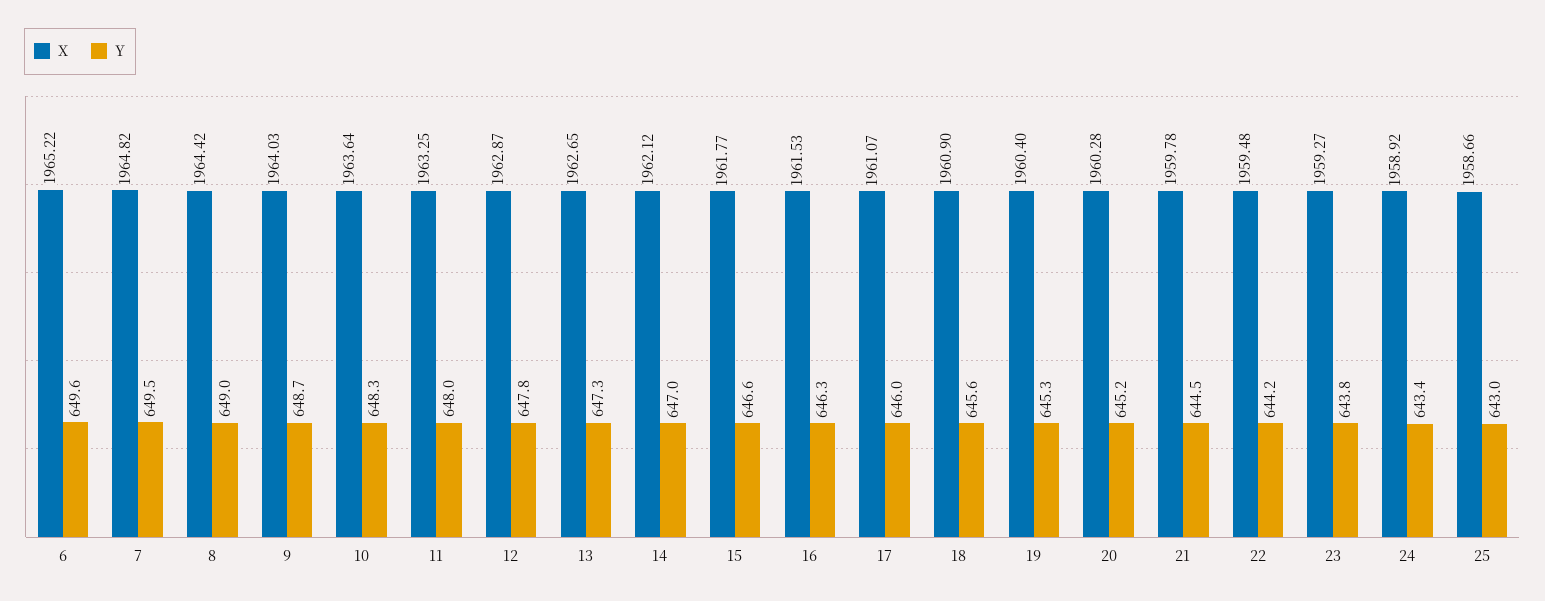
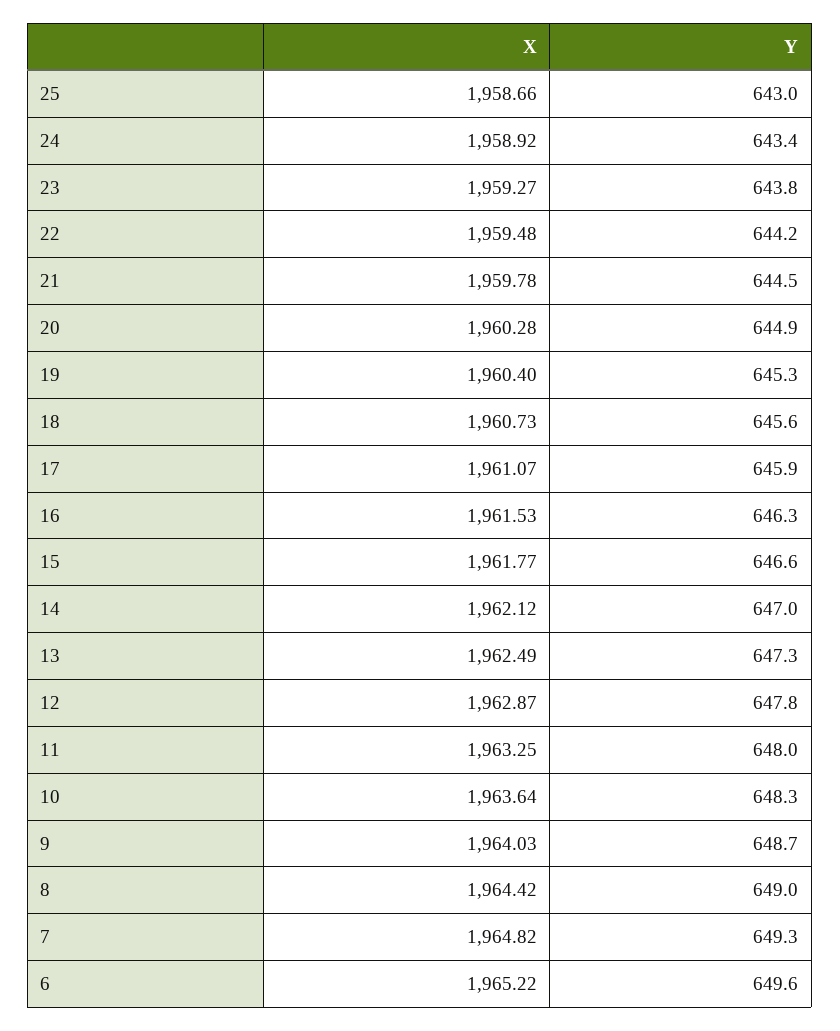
Y, 7: 649.5 -> 649.3
X, 13: 1962.65 -> 1962.49
Y, 17: 646 -> 645.9
X, 18: 1960.9 -> 1960.73
Y, 20: 645.2 -> 644.9

